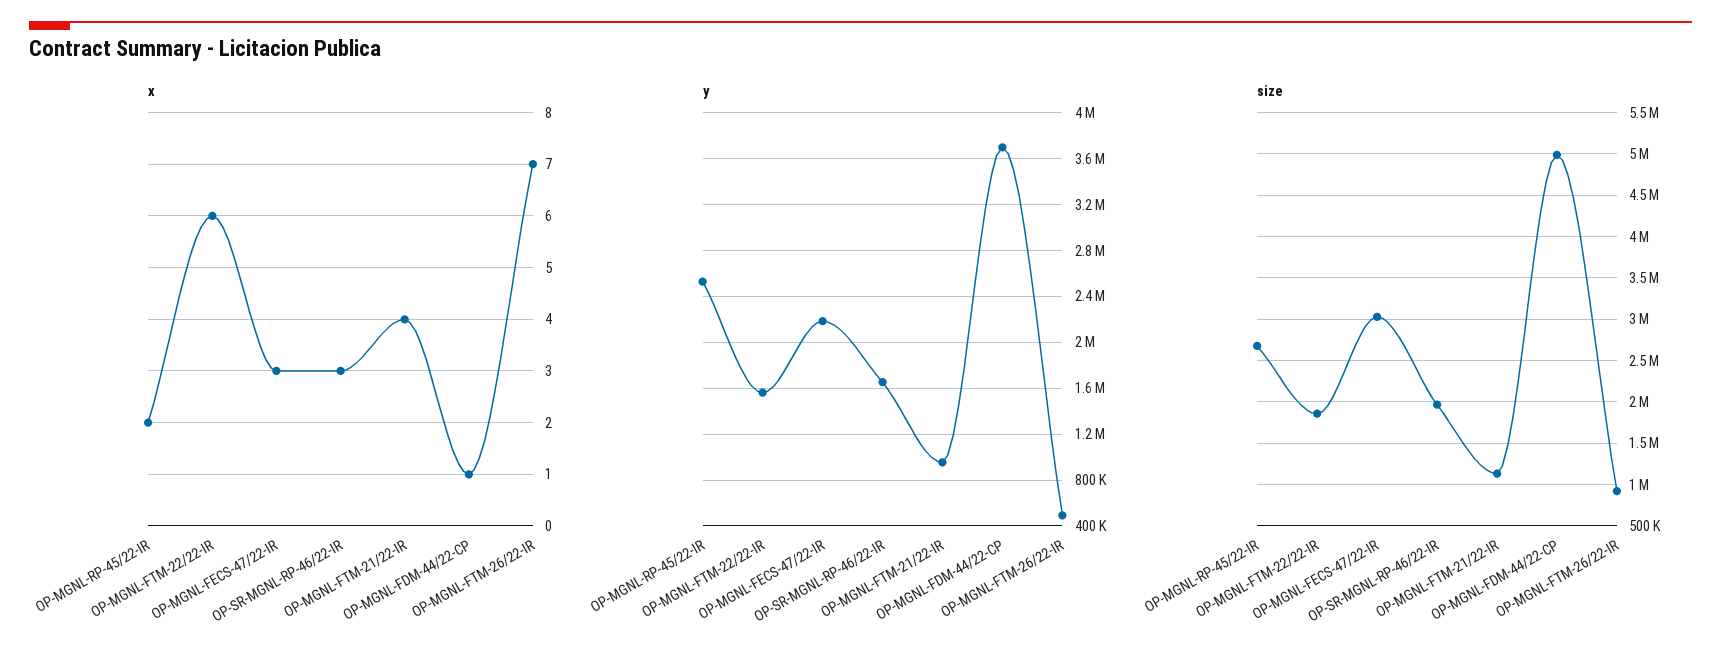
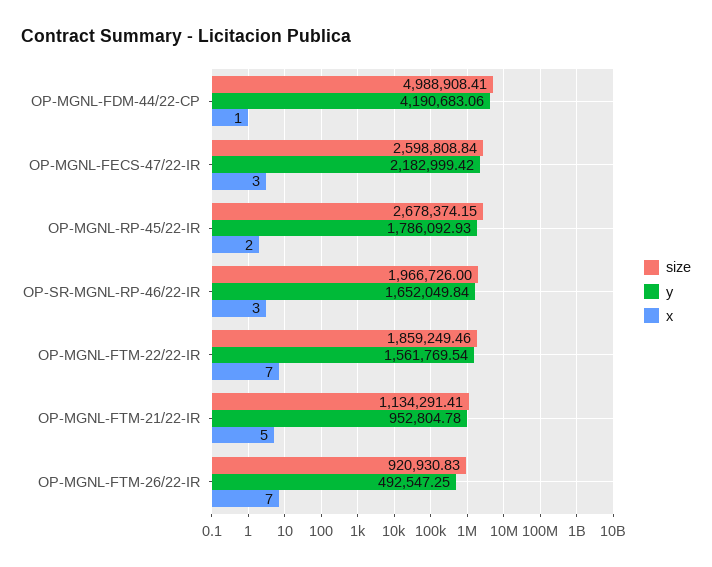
x, OP-MGNL-FTM-22/22-IR: 6 -> 7
x, OP-MGNL-FTM-21/22-IR: 4 -> 5
y, OP-MGNL-RP-45/22-IR: 2500000 -> 1786092.93
y, OP-MGNL-FDM-44/22-CP: 3700000 -> 4190683.06
size, OP-MGNL-FECS-47/22-IR: 3000000 -> 2598808.84

